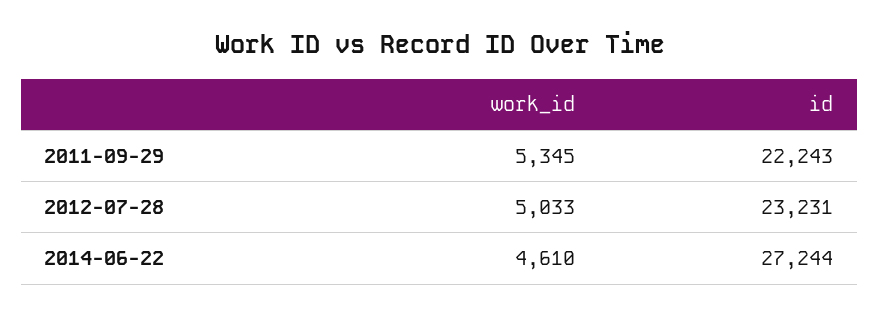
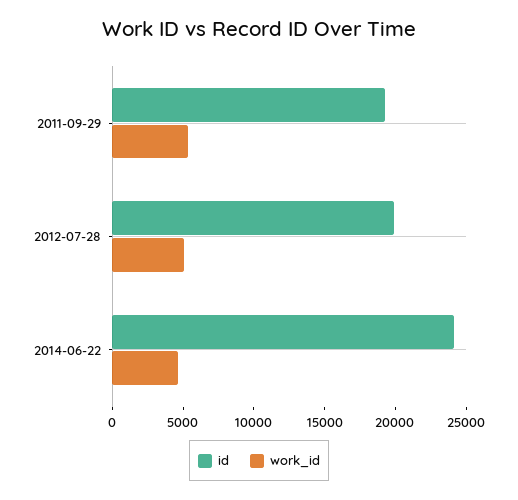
id, 2011-09-29: 22243 -> 19000
id, 2012-07-28: 23231 -> 20000
id, 2014-06-22: 27244 -> 24000

